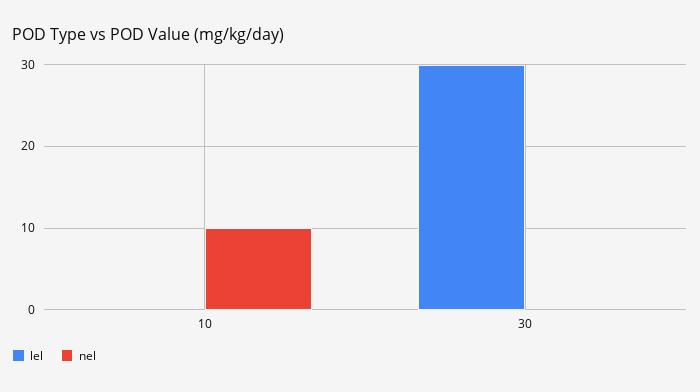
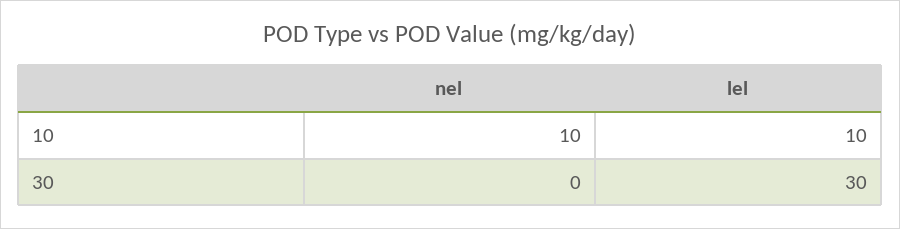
lel, 10: 0 -> 10

